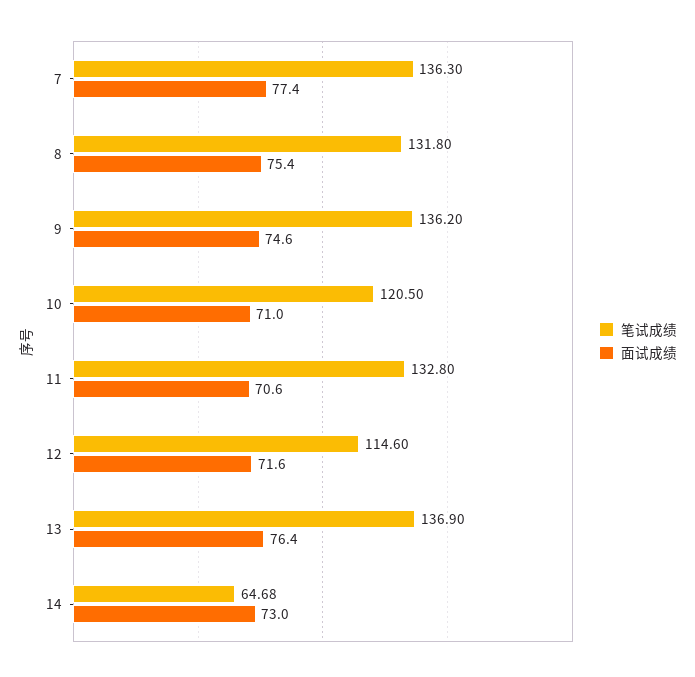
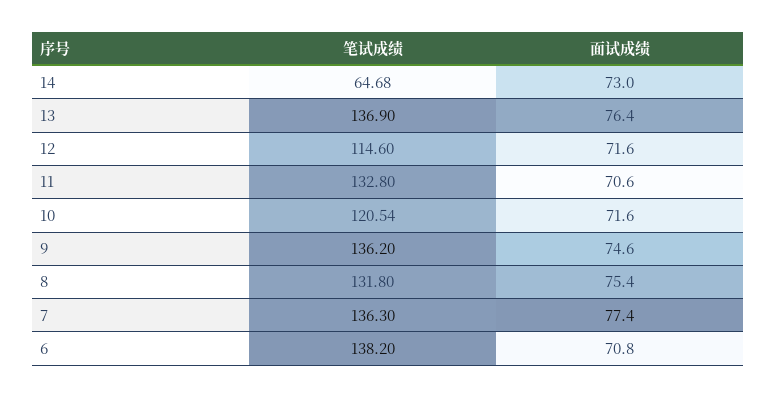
笔试成绩, 10: 120.5 -> 120.54
面试成绩, 10: 71 -> 71.6
笔试成绩, 6: none -> 138.2
面试成绩, 6: none -> 70.8

